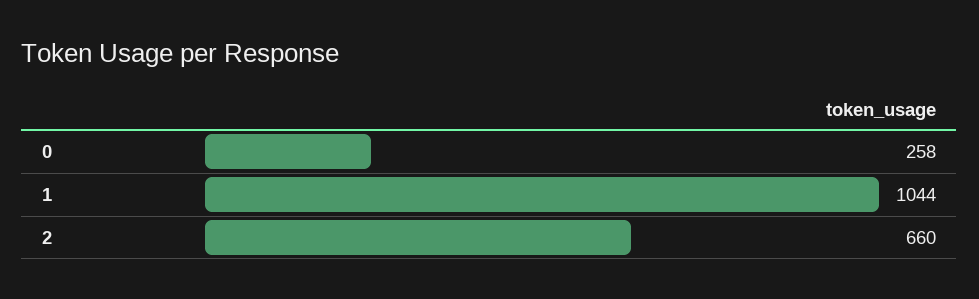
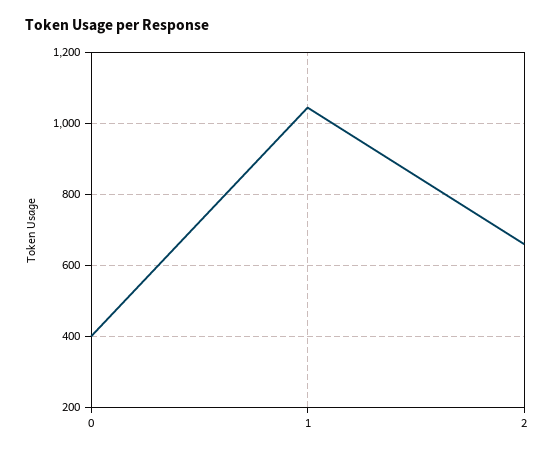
0: 258 -> 400

